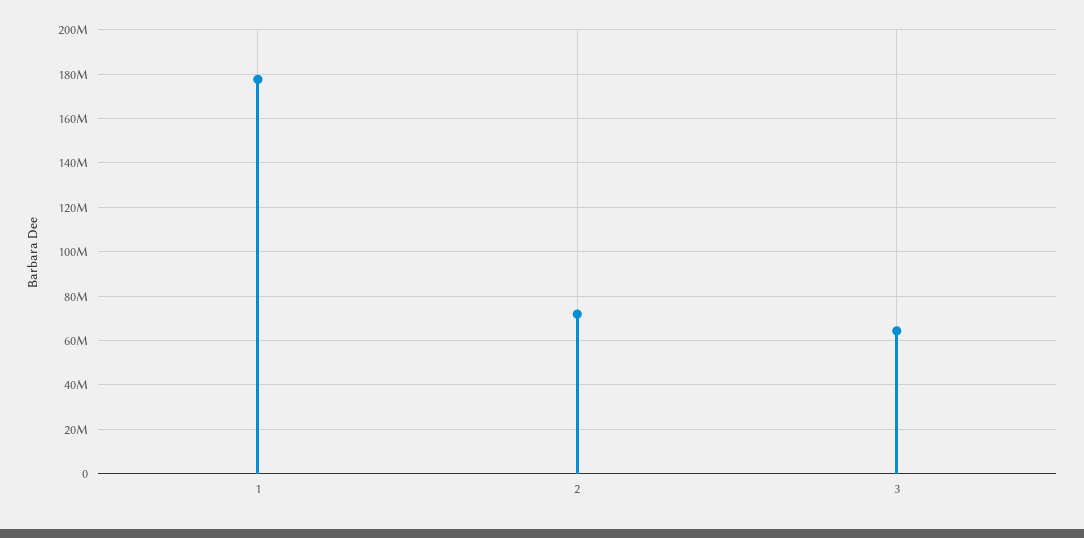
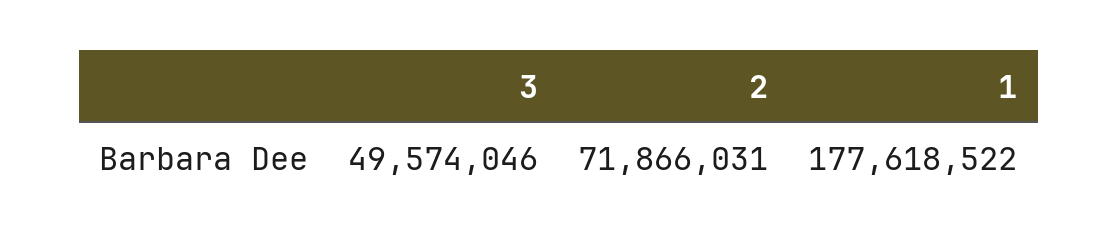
3: 65000000 -> 49574046

